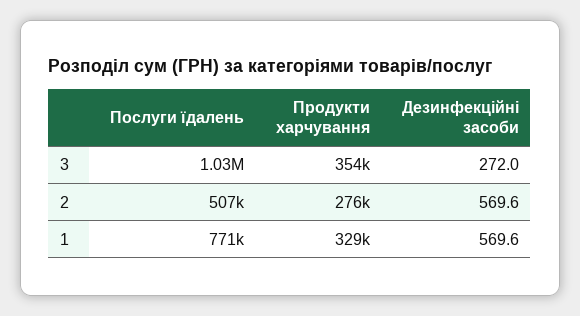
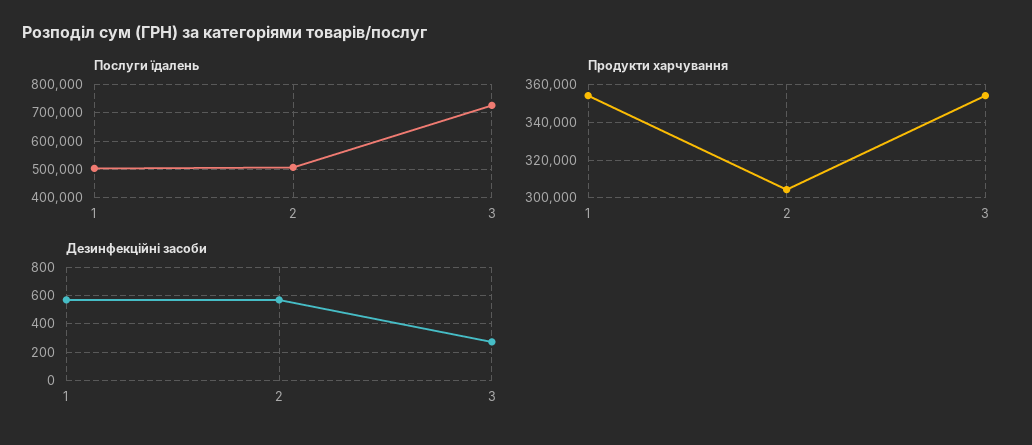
Послуги їдалень, 3: 1030000 -> 725000
Продукти харчування, 2: 276000 -> 305000
Послуги їдалень, 1: 771000 -> 500000
Продукти харчування, 1: 329000 -> 355000

